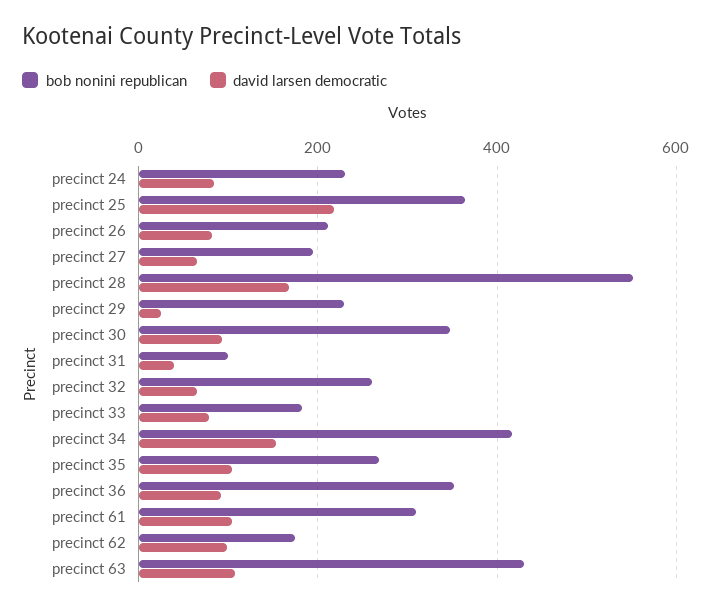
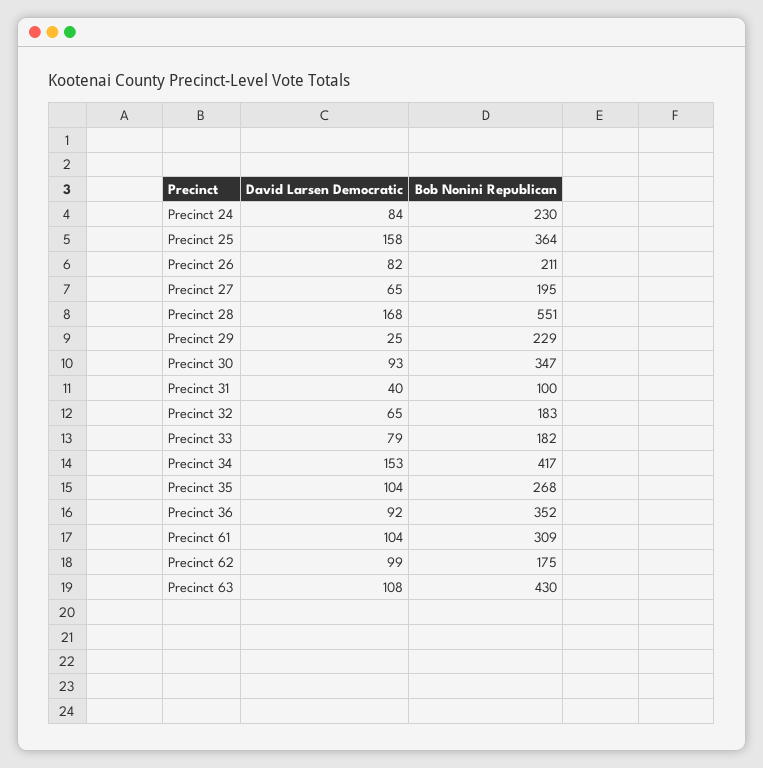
david larsen democratic, precinct 25: 220 -> 158
bob nonini republican, precinct 32: 260 -> 183

